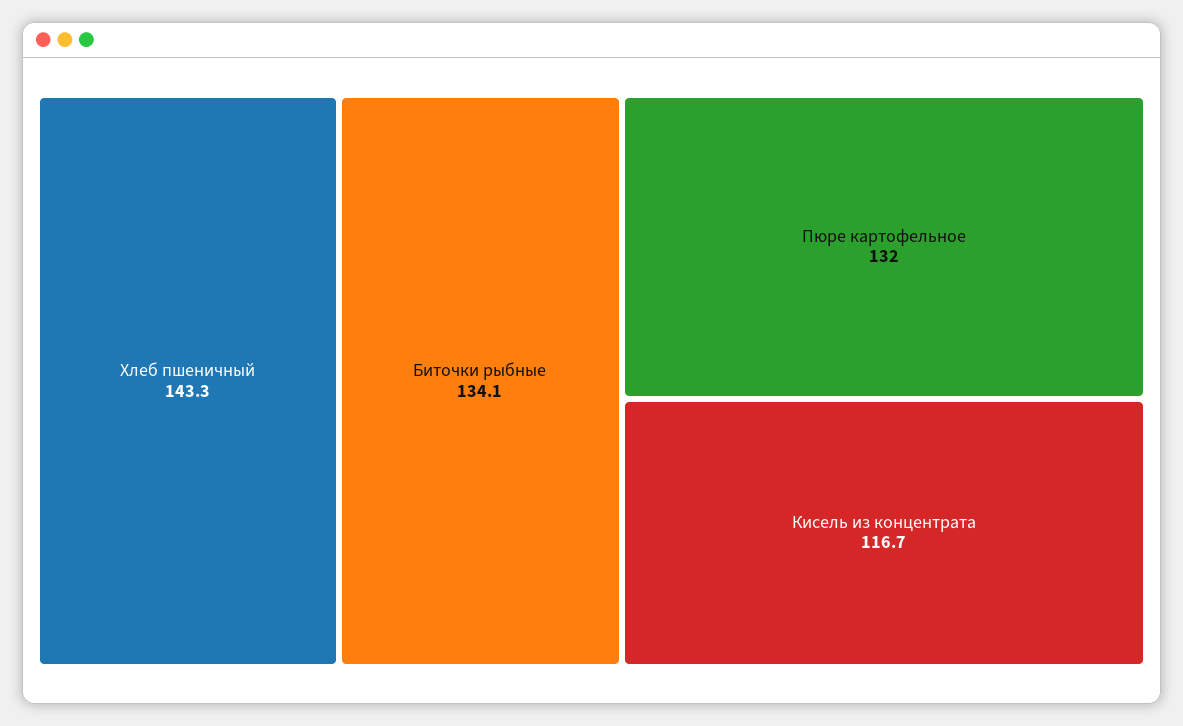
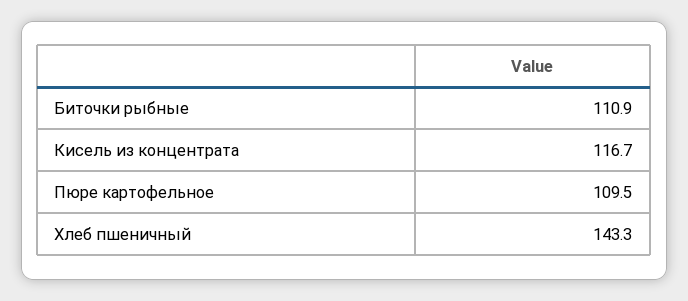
Биточки рыбные: 134.1 -> 110.9
Пюре картофельное: 132 -> 109.5

